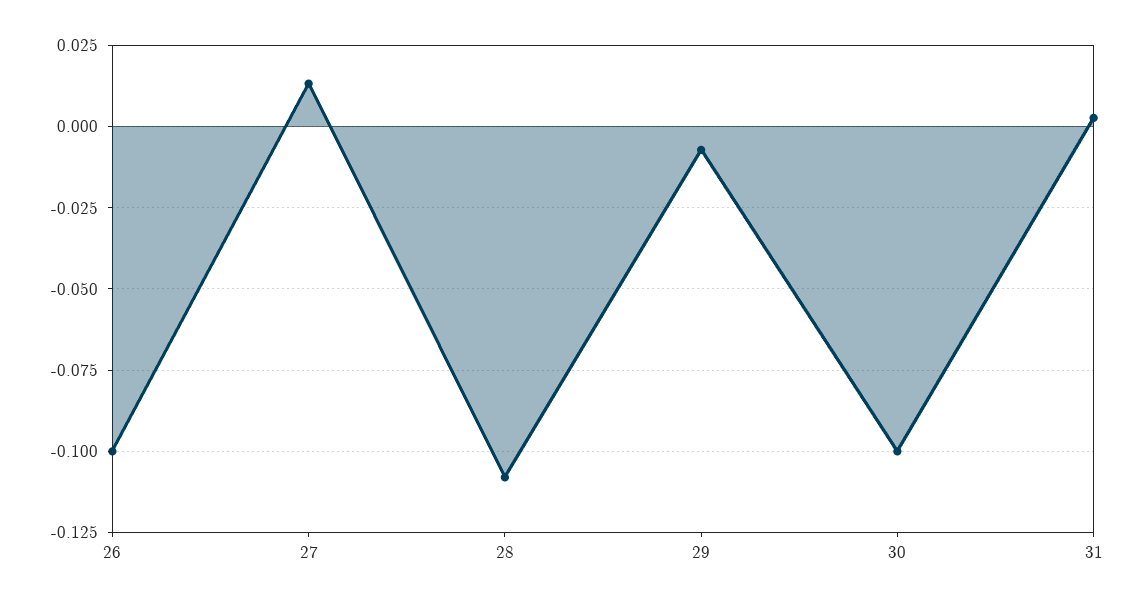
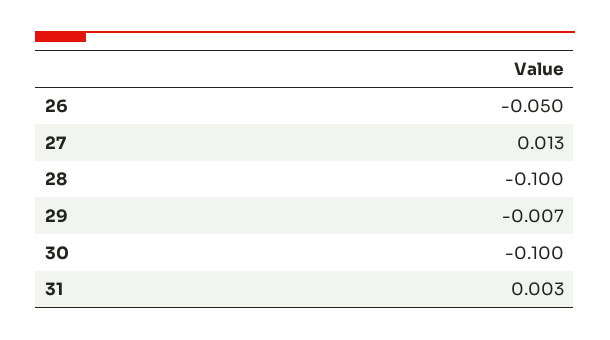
26: -0.1 -> -0.05
28: -0.1075 -> -0.1

